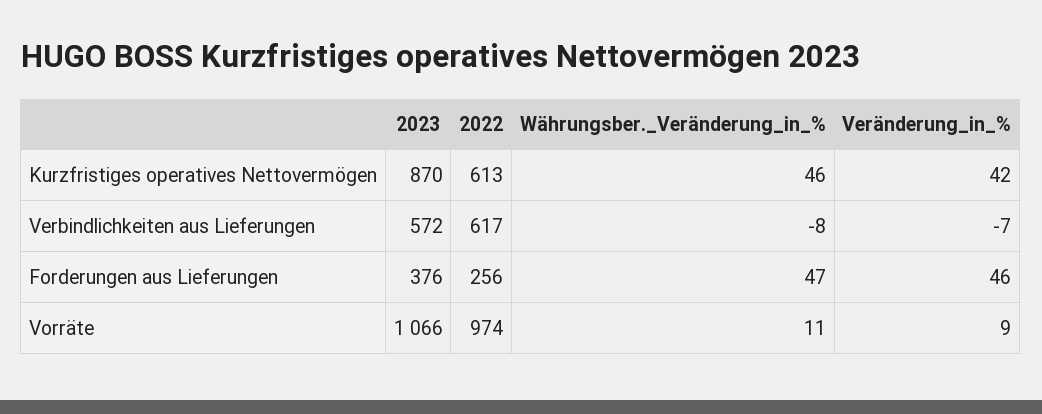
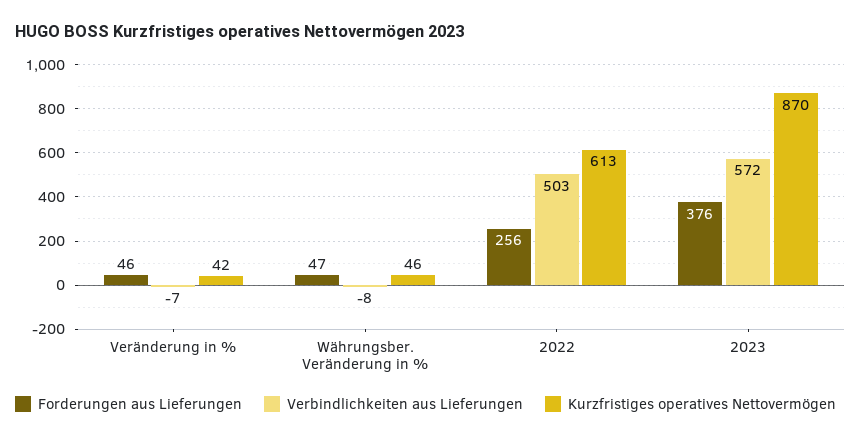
Verbindlichkeiten aus Lieferungen, 2022: 617 -> 503
Vorräte, 2023: 1066 -> none
Vorräte, 2022: 974 -> none
Vorräte, Währungsber._Veränderung_in_%: 11 -> none
Vorräte, Veränderung_in_%: 9 -> none

